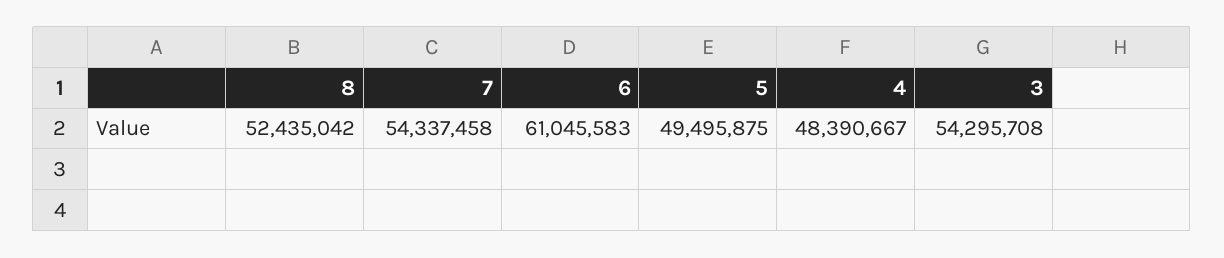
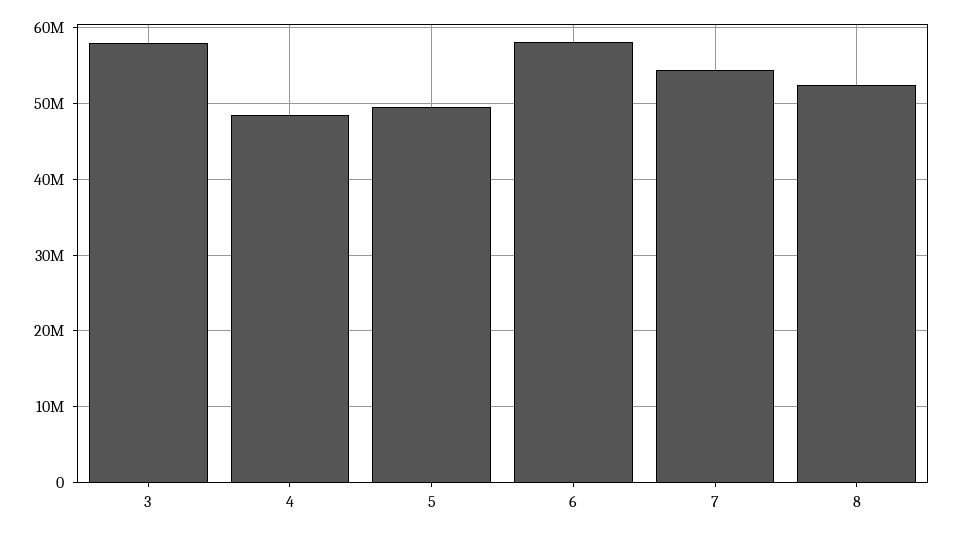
6: 61045583 -> 58000000
3: 54295708 -> 58000000

